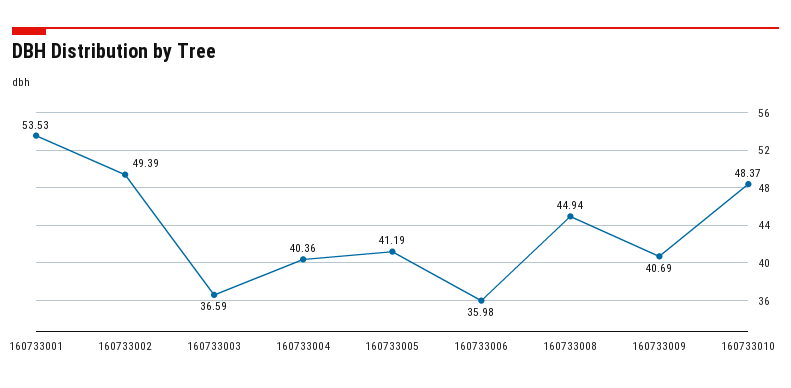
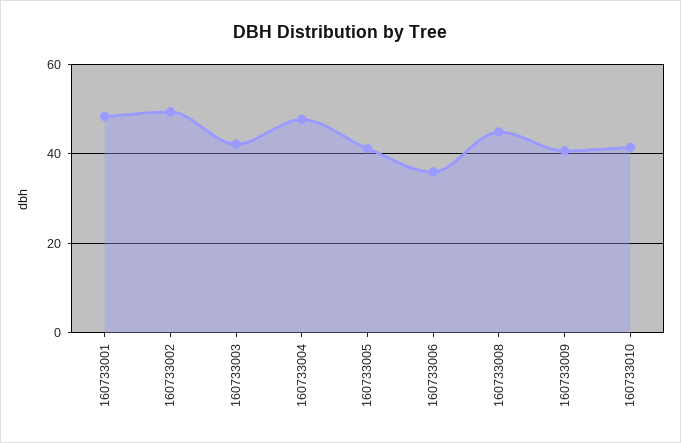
160733001: 53.53 -> 48
160733003: 36.59 -> 42
160733004: 40.36 -> 48
160733010: 48.37 -> 42

